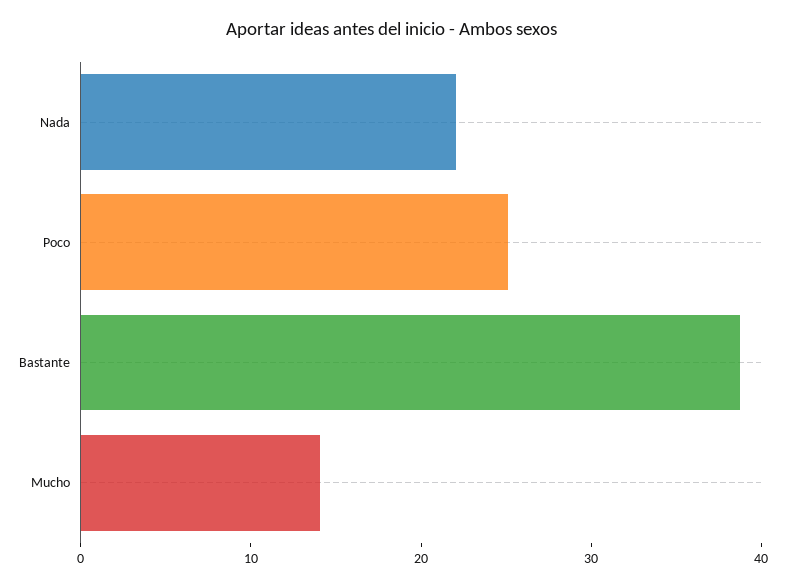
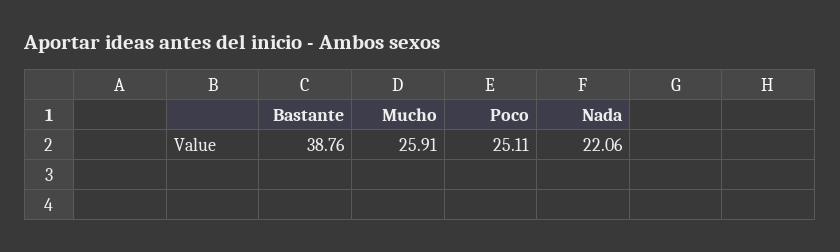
Mucho: 14 -> 25.91

